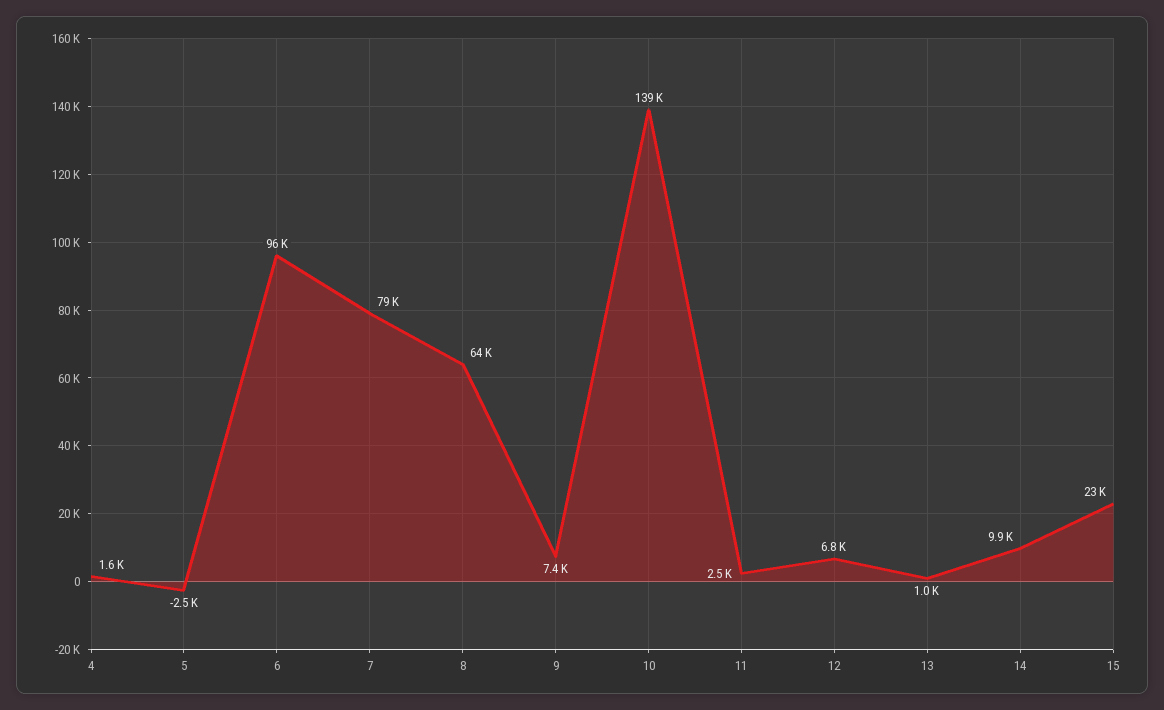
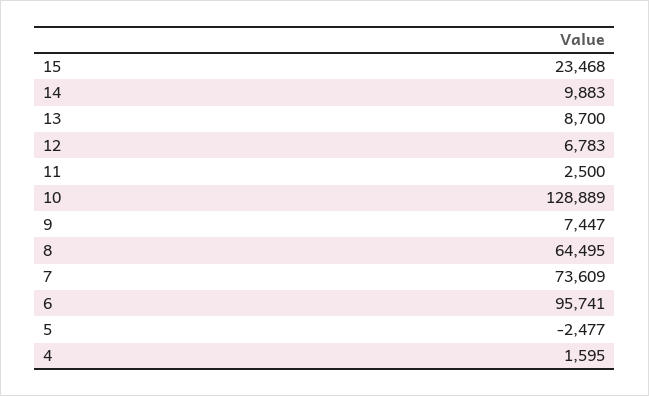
7: 79000 -> 73609
10: 139000 -> 128889
13: 1000 -> 8700

